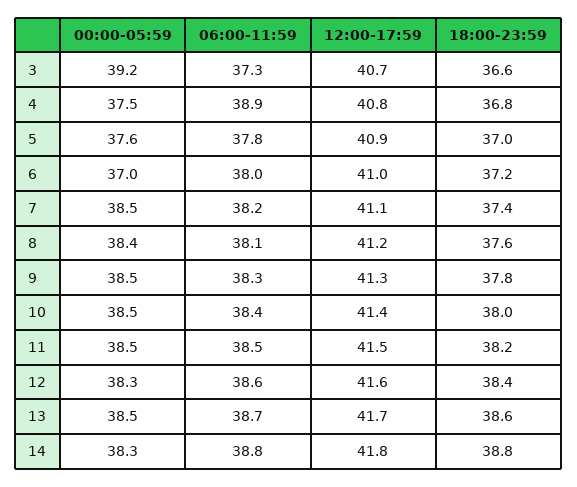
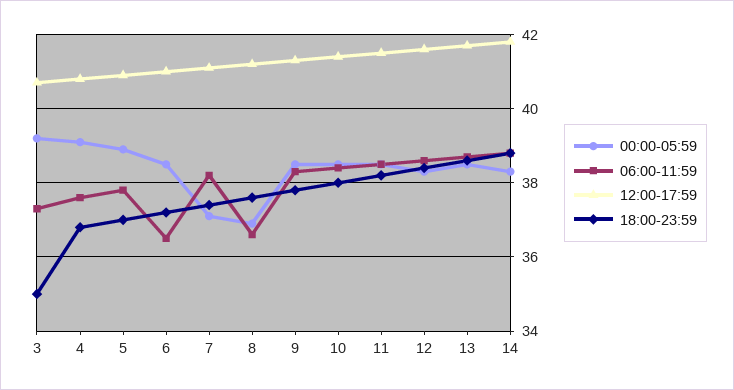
18:00-23:59, 3: 36.6 -> 35
00:00-05:59, 4: 37.5 -> 39
06:00-11:59, 4: 38.9 -> 37.5
00:00-05:59, 5: 37.6 -> 39
00:00-05:59, 6: 37 -> 38.5
06:00-11:59, 6: 38 -> 36.5
00:00-05:59, 7: 38.5 -> 37
00:00-05:59, 8: 38.4 -> 37
06:00-11:59, 8: 38.1 -> 36.5

